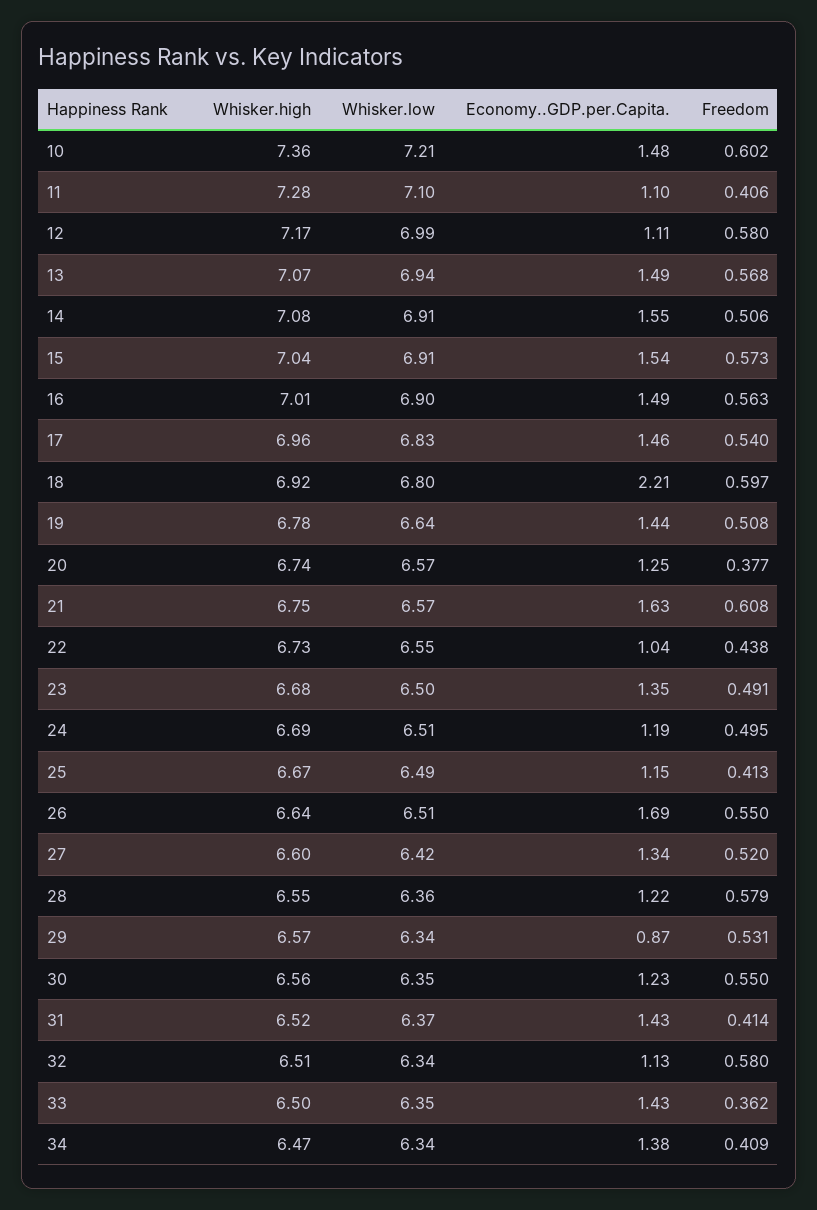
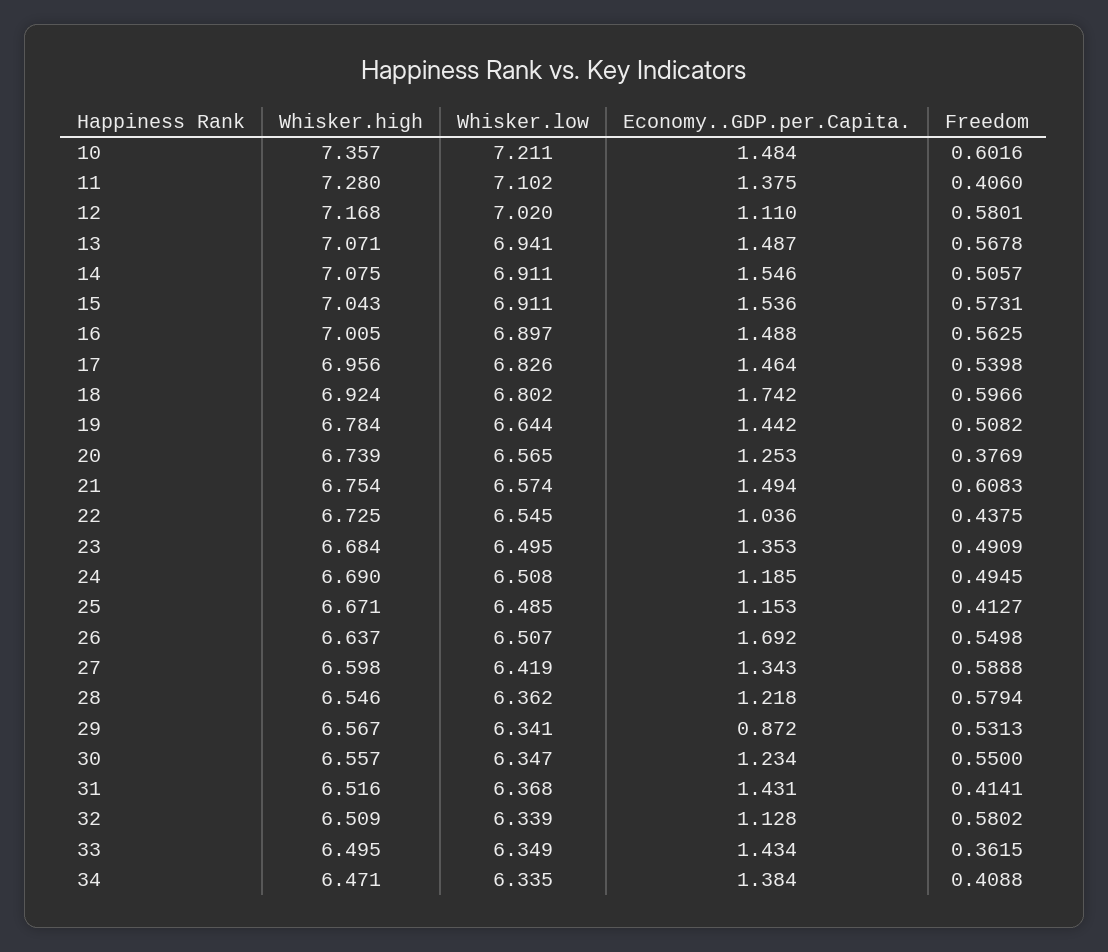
Economy..GDP.per.Capita., 11: 1.1 -> 1.375
Whisker.low, 12: 6.99 -> 7.02
Economy..GDP.per.Capita., 18: 2.21 -> 1.742
Economy..GDP.per.Capita., 21: 1.63 -> 1.494
Freedom, 27: 0.52 -> 0.5888

